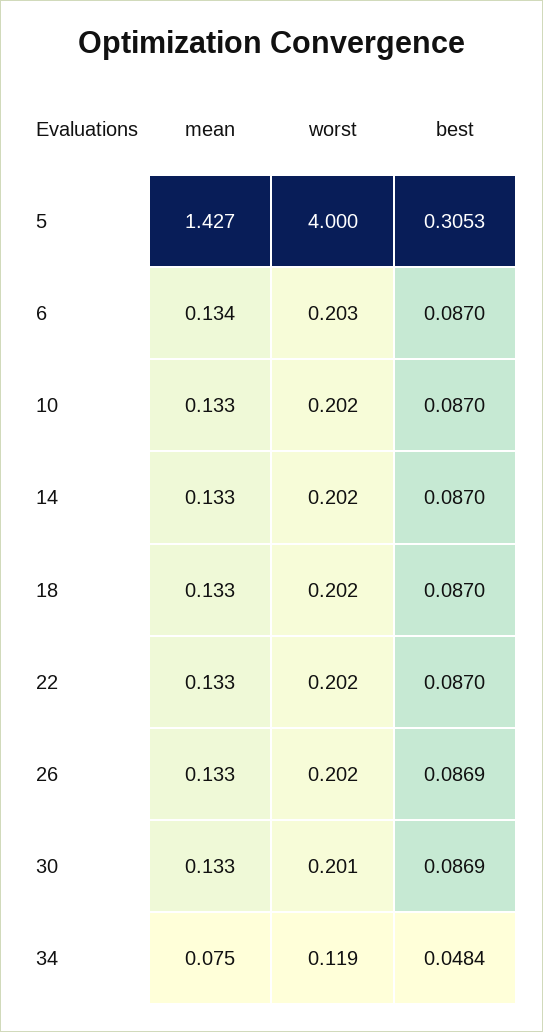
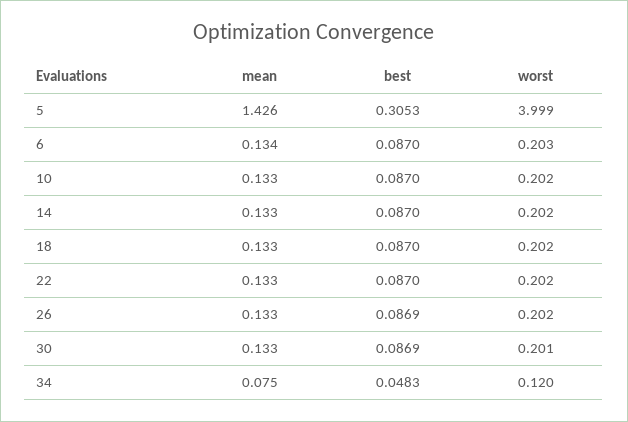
mean, 5: 1.427 -> 1.426
worst, 5: 4 -> 3.999
worst, 34: 0.119 -> 0.12
best, 34: 0.0484 -> 0.0483

